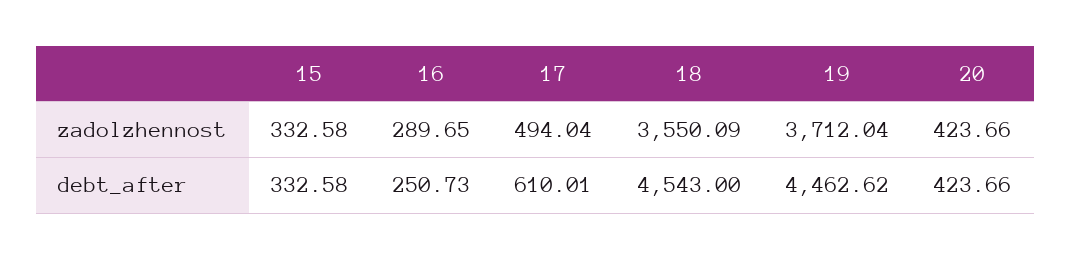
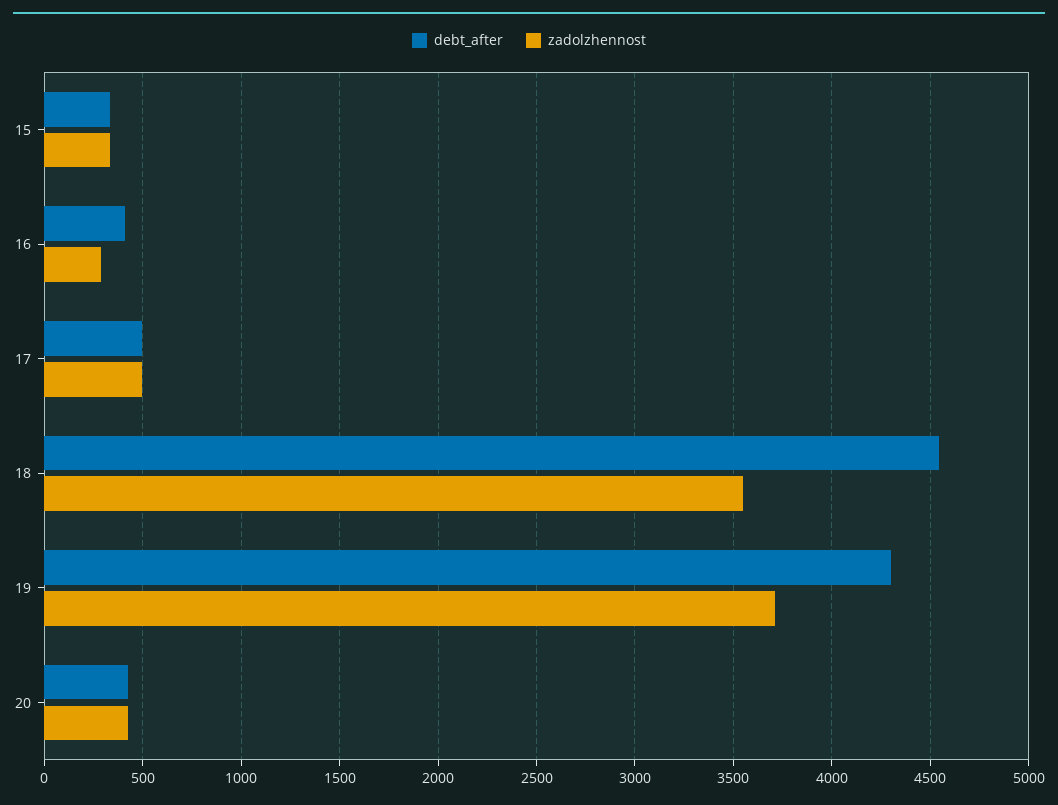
debt_after, 16: 250.73 -> 400
debt_after, 17: 610.01 -> 500
debt_after, 19: 4462.62 -> 4300

